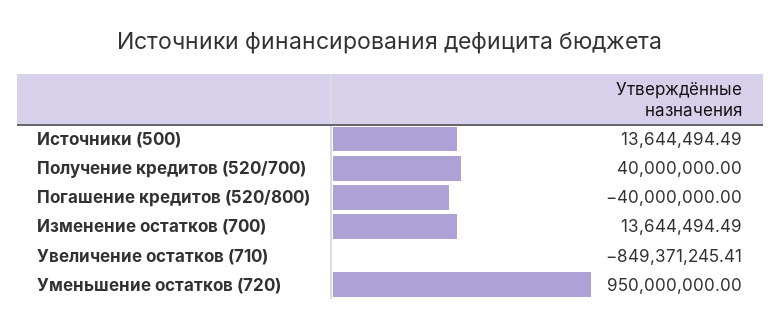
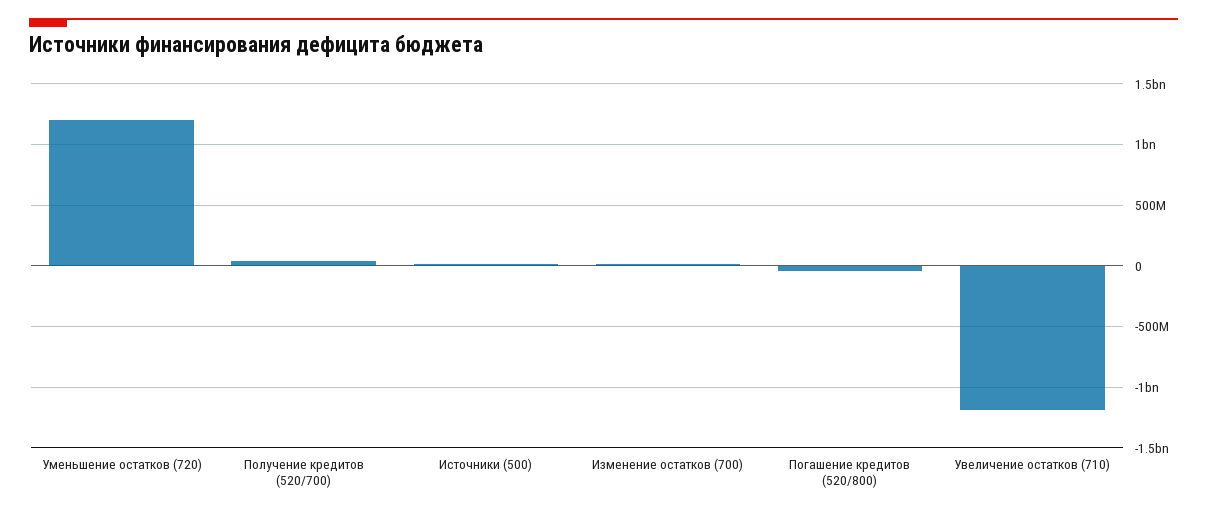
Увеличение остатков (710): -849371245.41 -> -1200000000
Уменьшение остатков (720): 950000000 -> 1200000000

